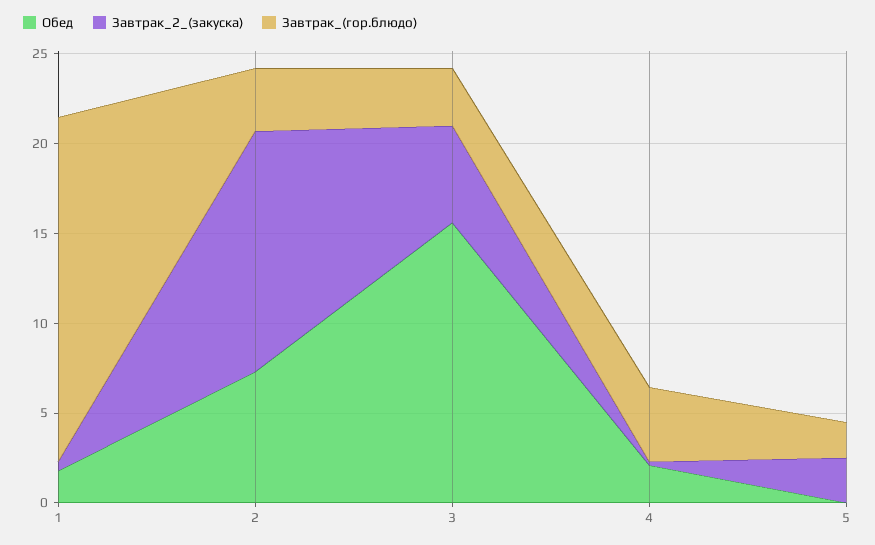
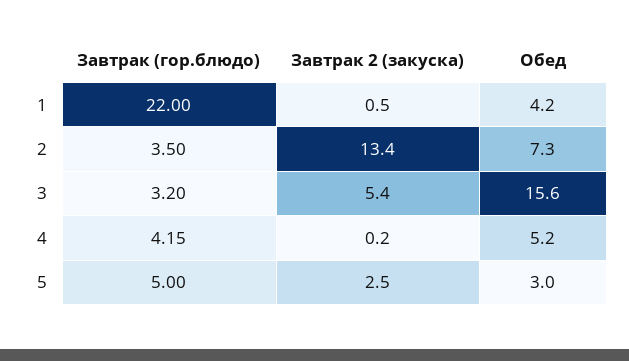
Обед, 1: 2 -> 4.2
Завтрак_(гор.блюдо), 1: 19 -> 22
Обед, 4: 2 -> 5.2
Обед, 5: 0 -> 3
Завтрак_(гор.блюдо), 5: 2 -> 5

